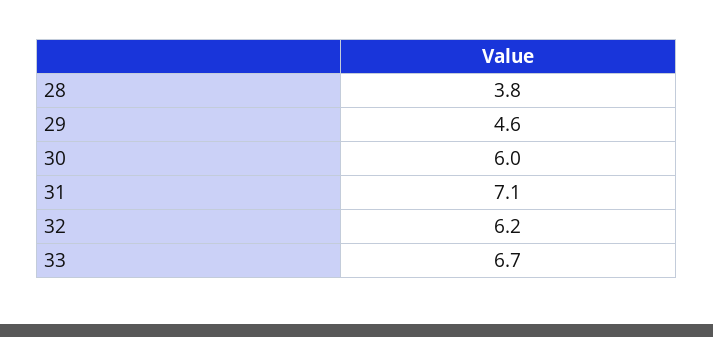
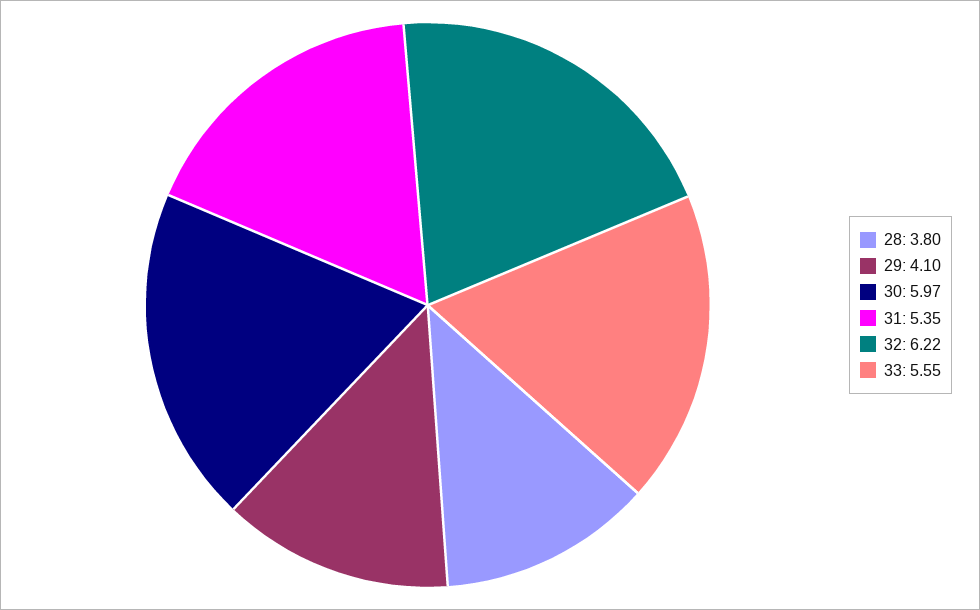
29: 4.6 -> 4.1
31: 7.1 -> 5.35
33: 6.7 -> 5.55

